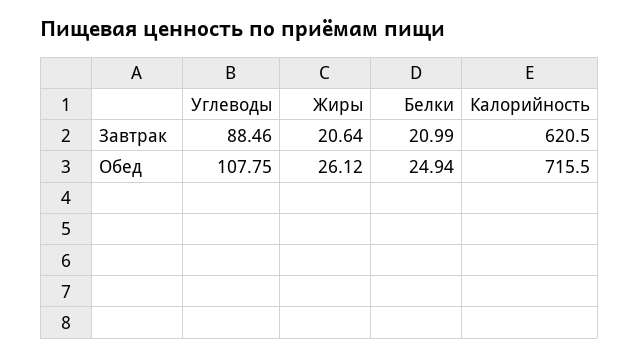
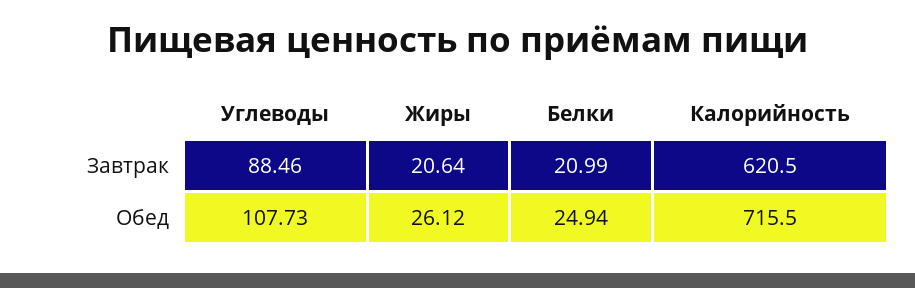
Углеводы, Обед: 107.75 -> 107.73

